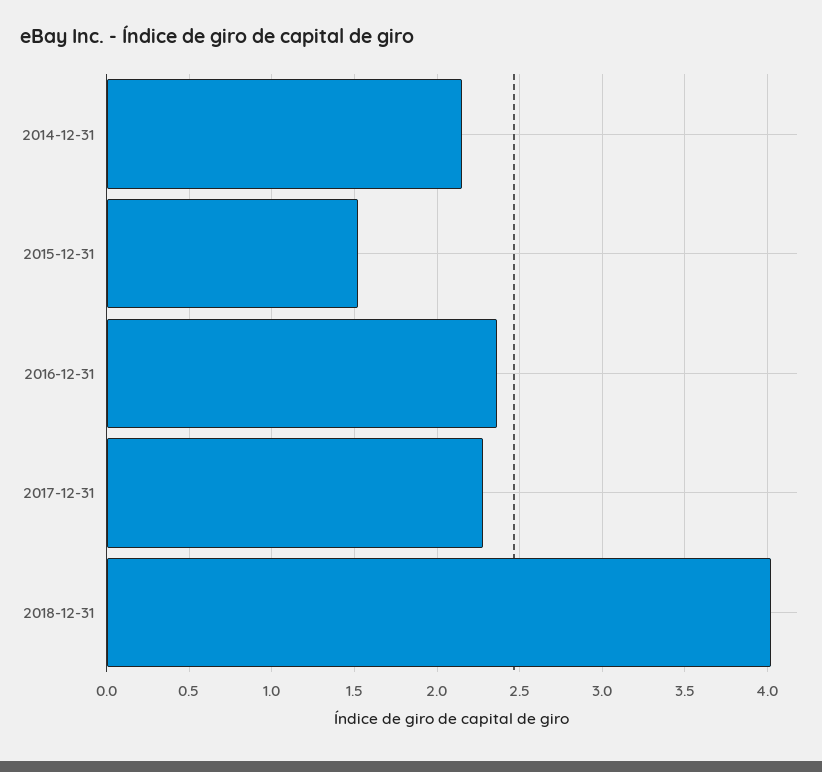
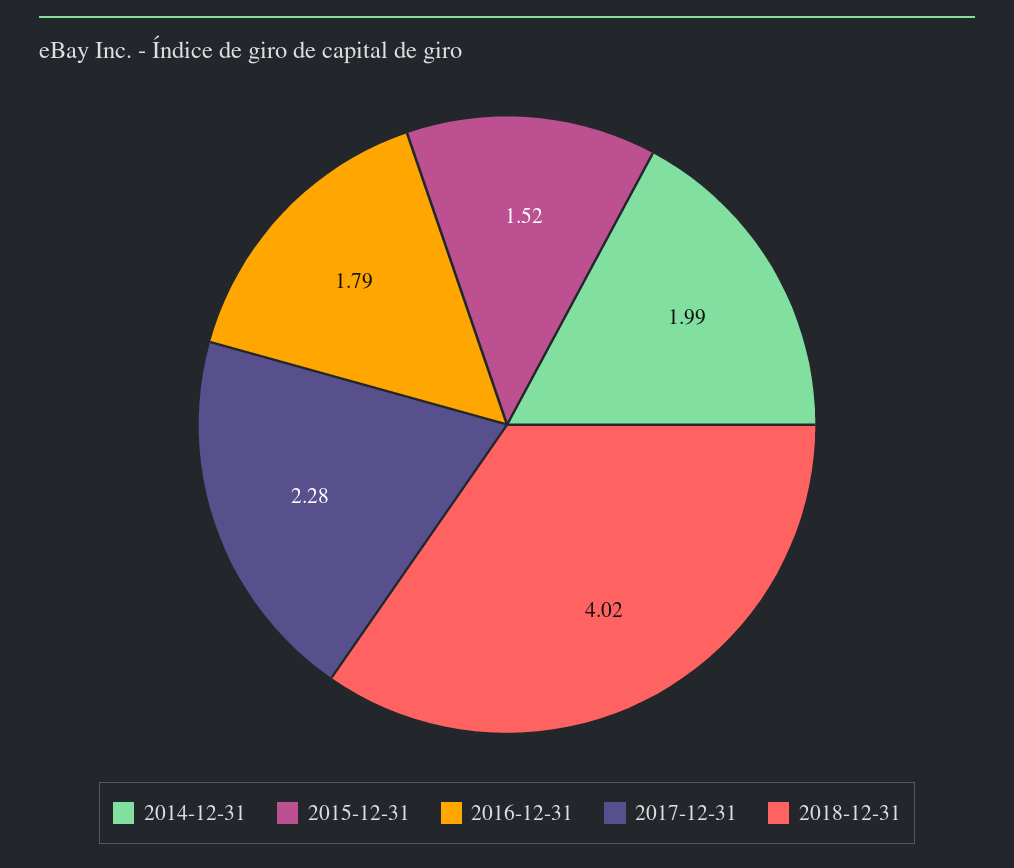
2014-12-31: 2.15 -> 1.99
2016-12-31: 2.35 -> 1.79

